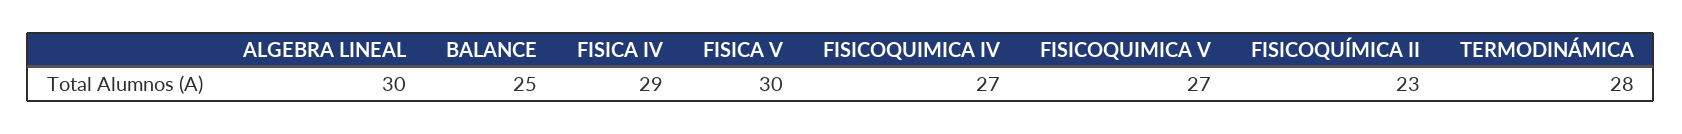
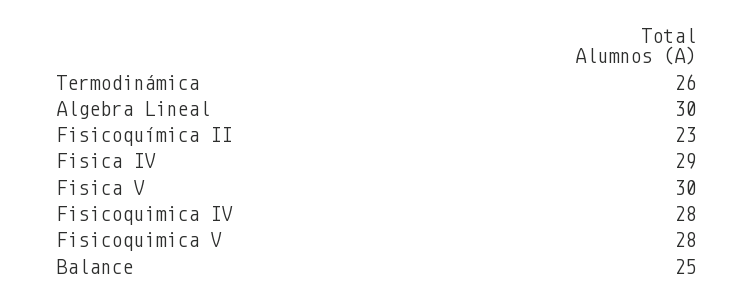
FISICOQUIMICA IV: 27 -> 28
FISICOQUIMICA V: 27 -> 28
TERMODINÁMICA: 28 -> 26

